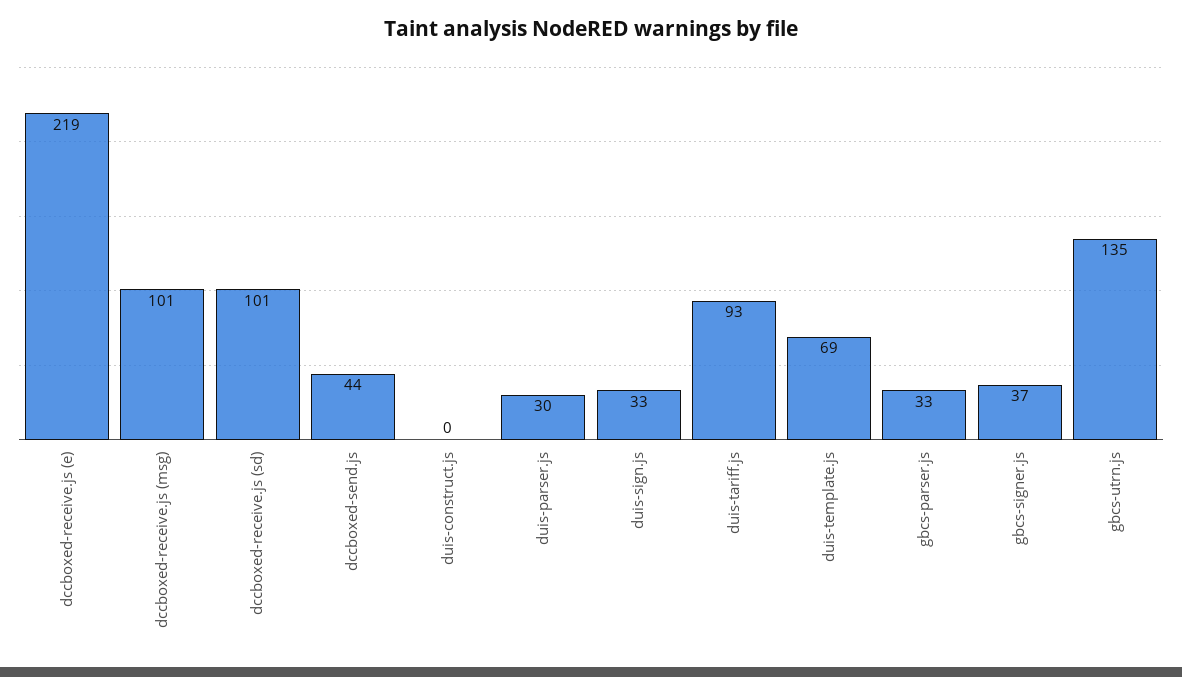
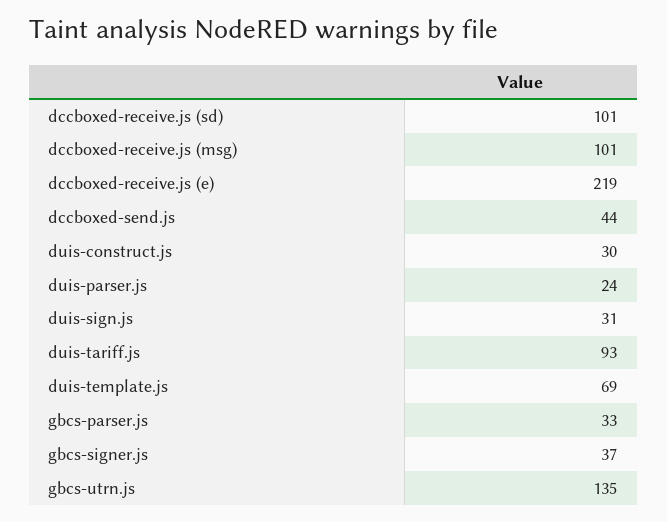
duis-construct.js: 0 -> 30
duis-parser.js: 30 -> 24
duis-sign.js: 33 -> 31

